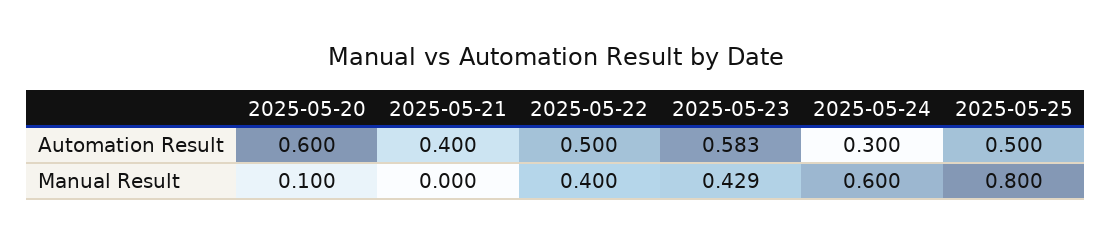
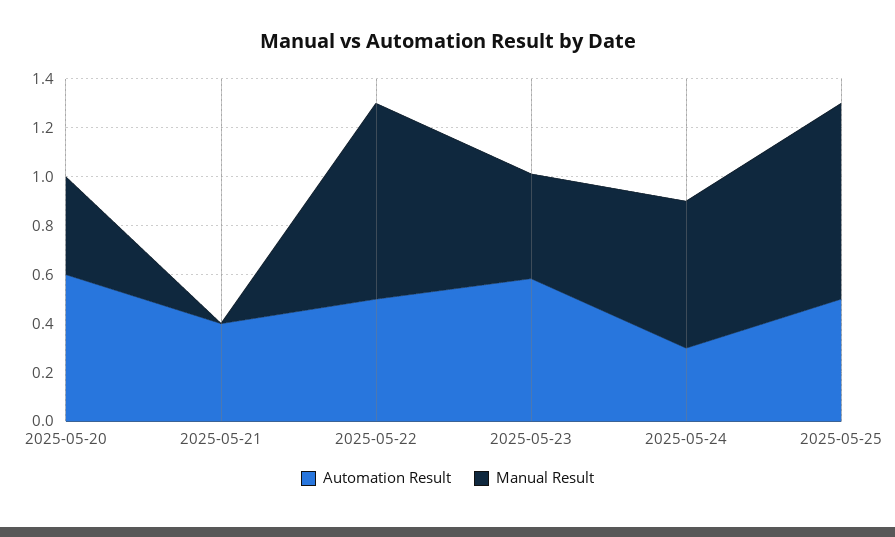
Manual Result, 2025-05-20: 0.1 -> 0.4
Manual Result, 2025-05-22: 0.4 -> 0.8

